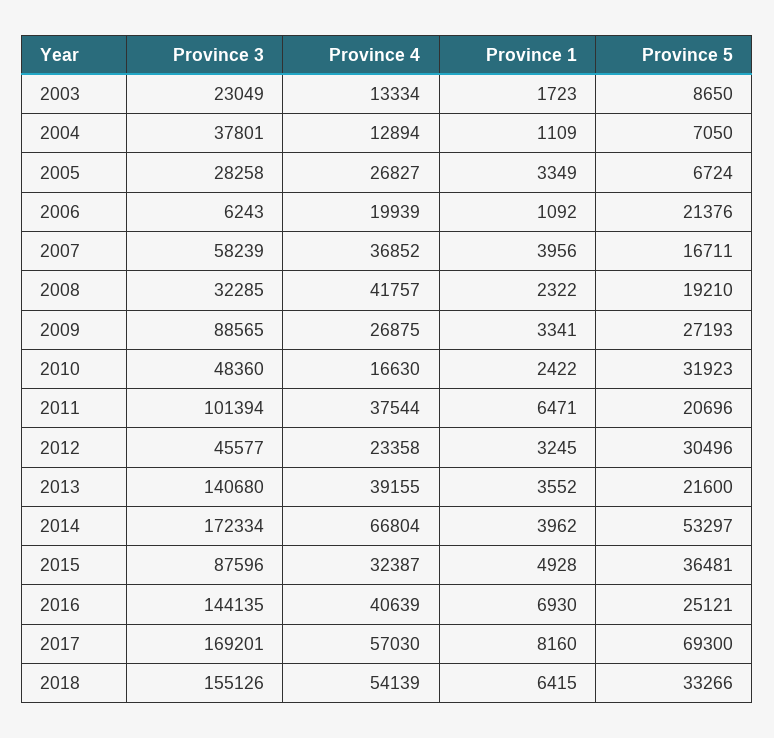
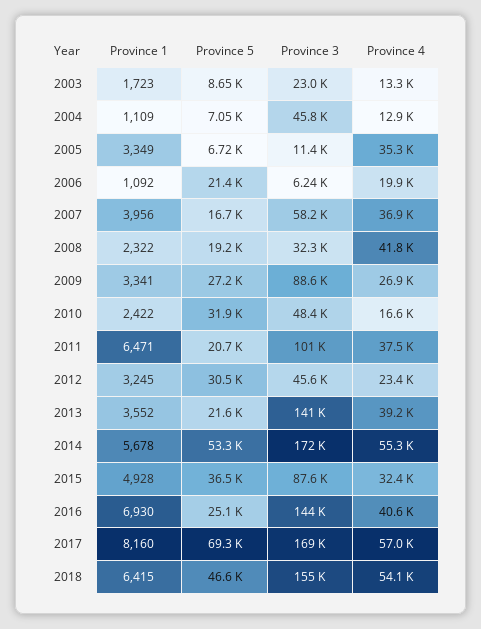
Province 3, 2004: 37801 -> 45800
Province 3, 2005: 28258 -> 11400
Province 4, 2005: 26827 -> 35300
Province 4, 2014: 66804 -> 55300
Province 1, 2014: 3962 -> 5678
Province 5, 2018: 33266 -> 46600

